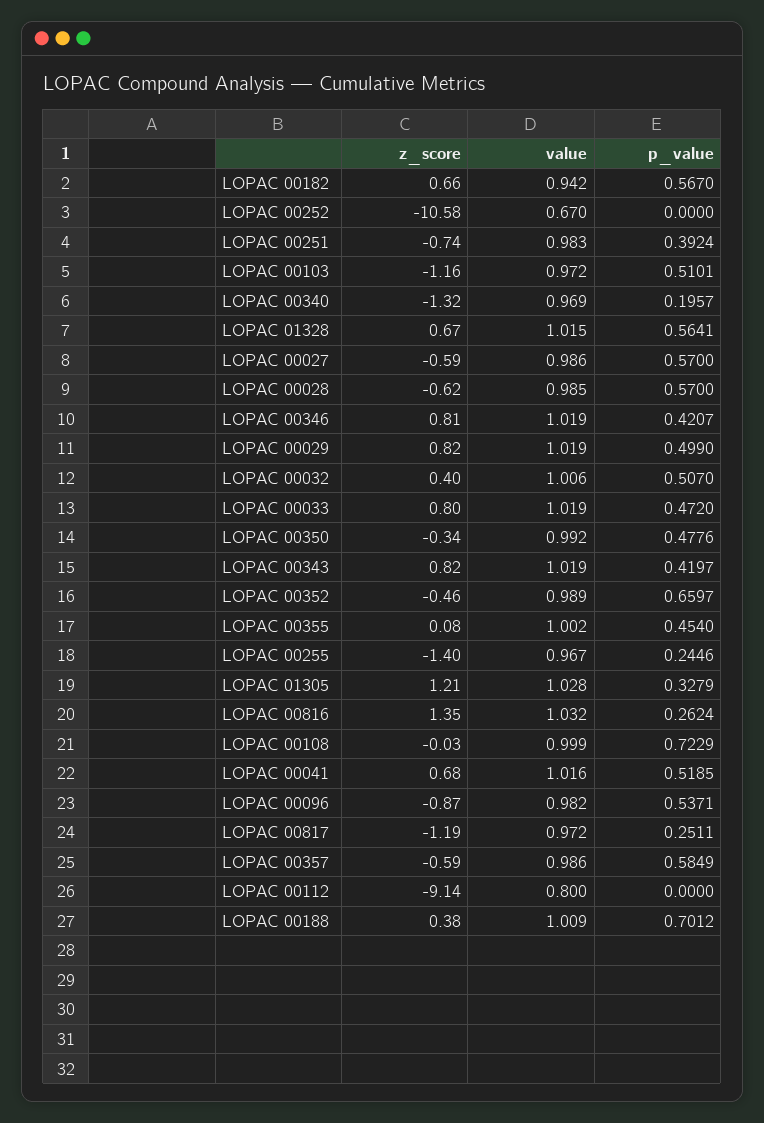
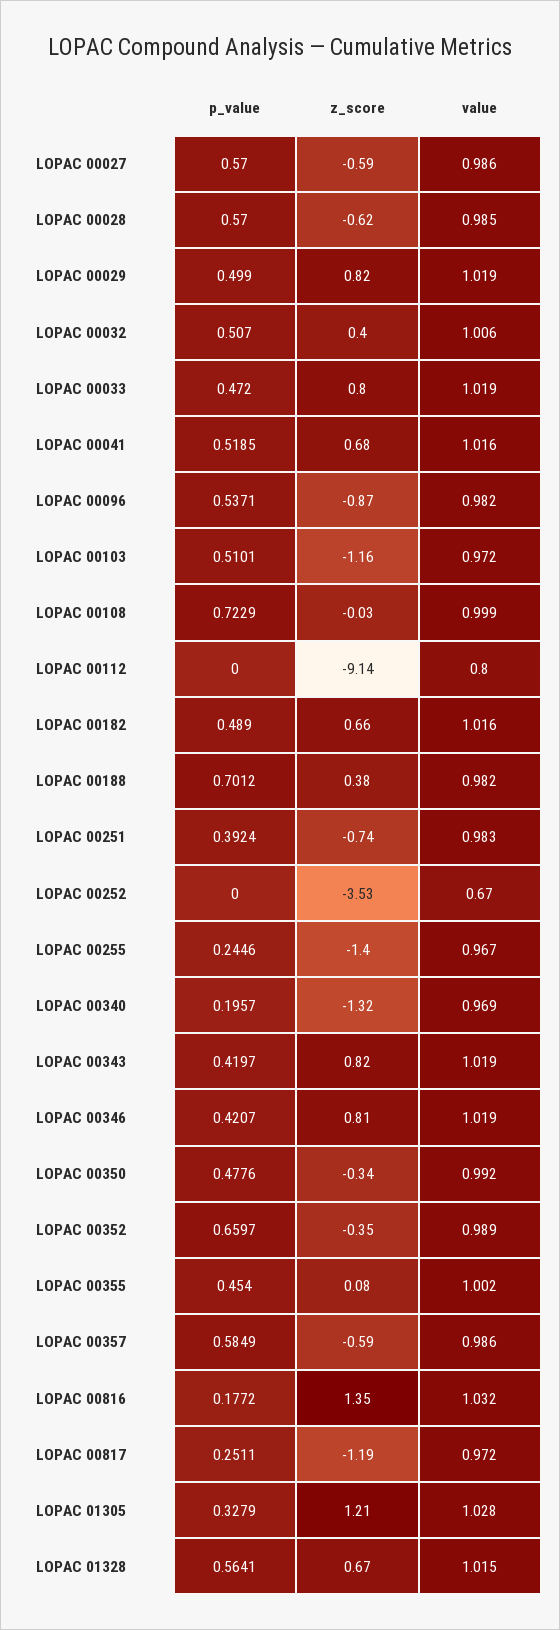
value, LOPAC 00182: 0.942 -> 1.016
p_value, LOPAC 00182: 0.567 -> 0.489
z_score, LOPAC 00252: -10.58 -> -3.53
z_score, LOPAC 00352: -0.46 -> -0.35
p_value, LOPAC 00816: 0.2624 -> 0.1772
value, LOPAC 00188: 1.009 -> 0.982

